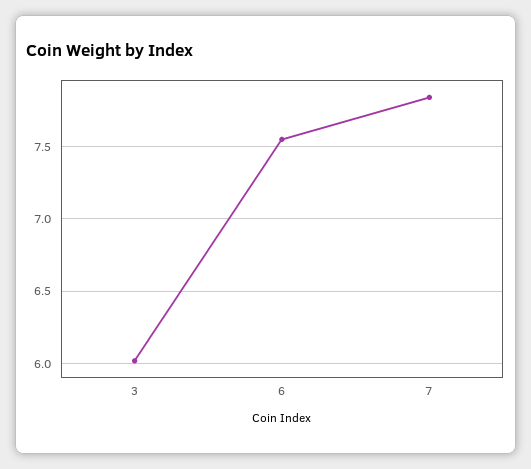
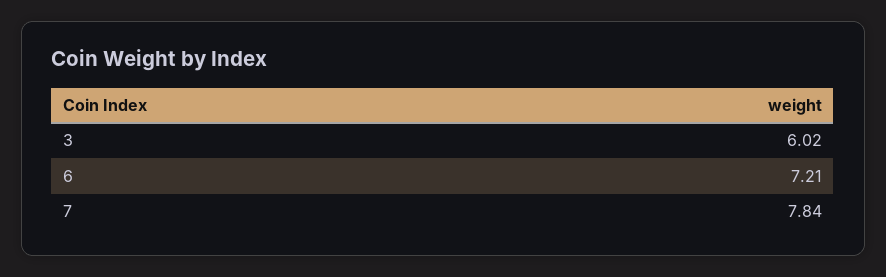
6: 7.55 -> 7.21

